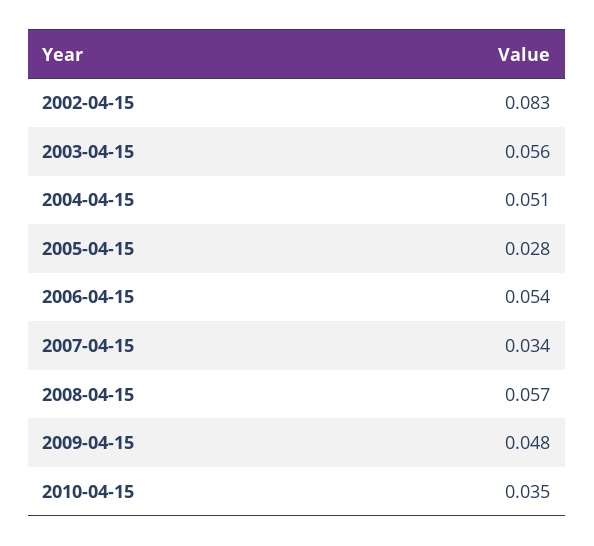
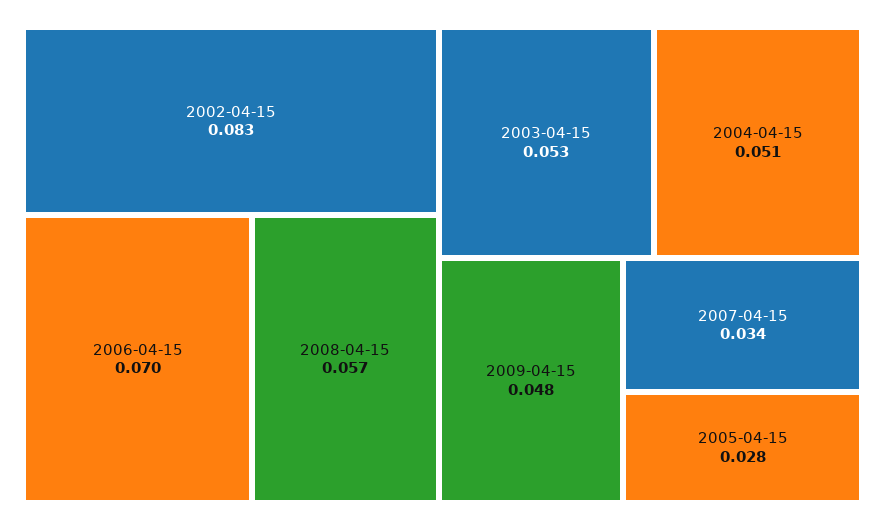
2003-04-15: 0.056 -> 0.053
2006-04-15: 0.054 -> 0.07
2010-04-15: 0.035 -> none

